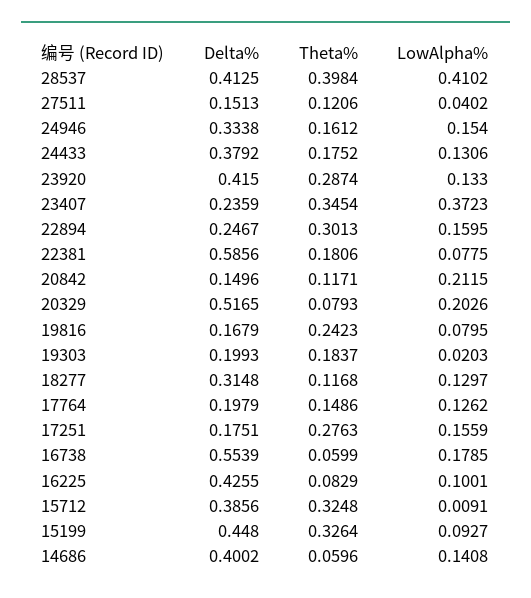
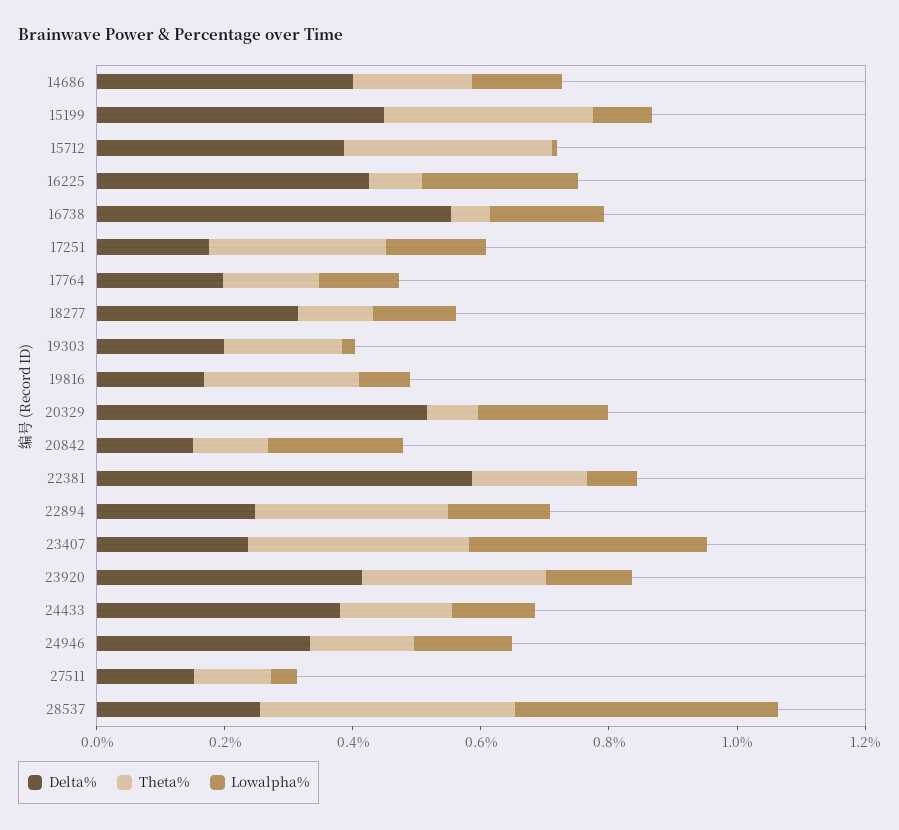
Delta%, 28537: 0.4125 -> 0.25
LowAlpha%, 16225: 0.1001 -> 0.25
Theta%, 14686: 0.0596 -> 0.2

